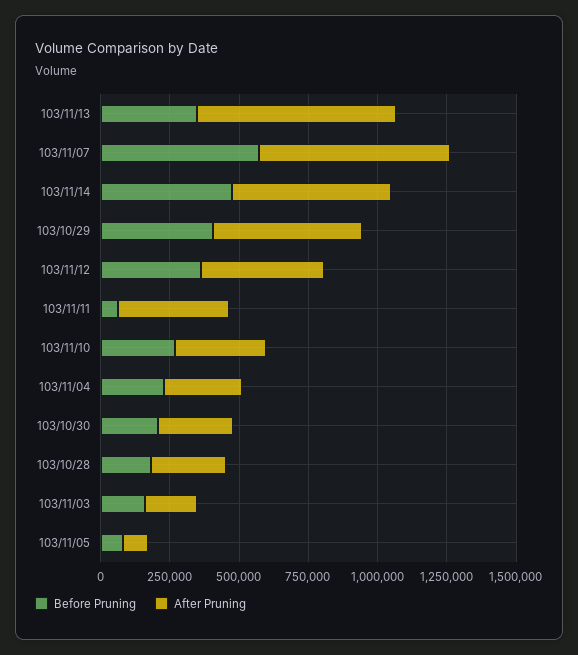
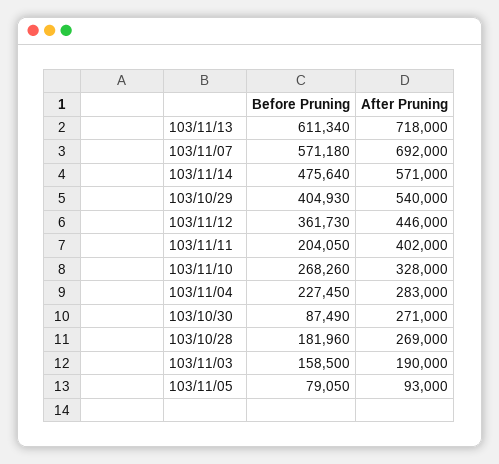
Before Pruning, 103/11/13: 350000 -> 611340
Before Pruning, 103/11/11: 50000 -> 204050
Before Pruning, 103/10/30: 200000 -> 87490

